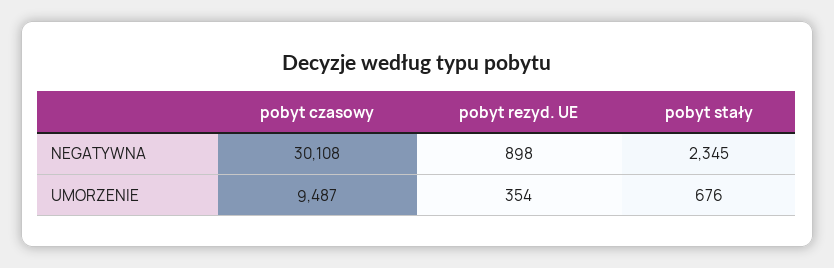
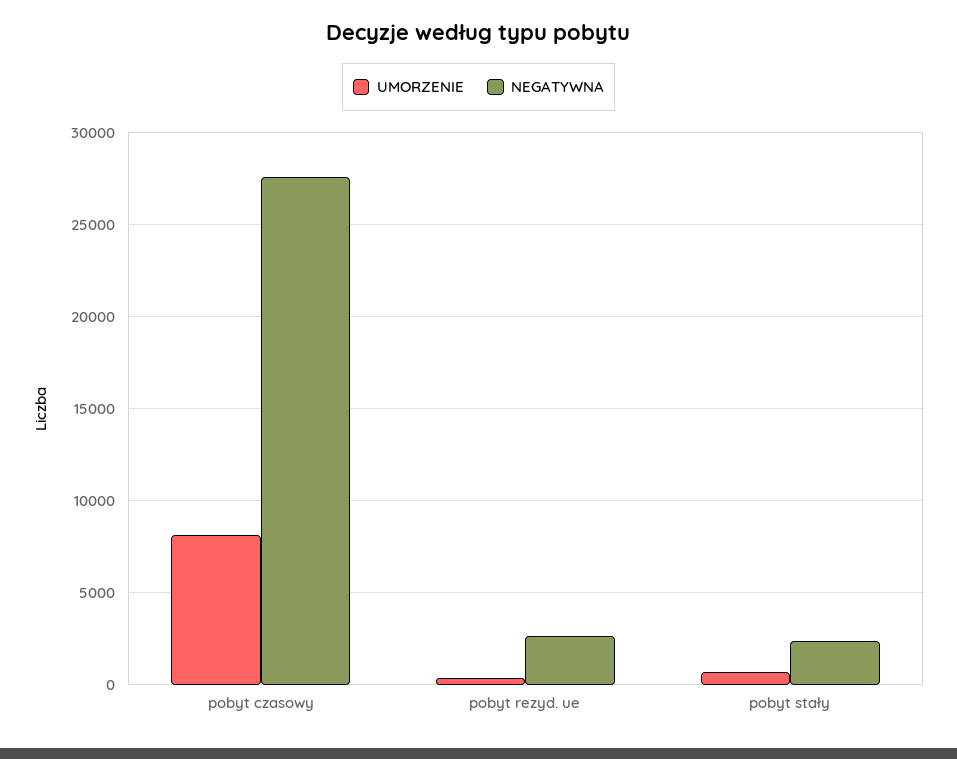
NEGATYWNA, pobyt czasowy: 30108 -> 27500
NEGATYWNA, pobyt rezyd. UE: 898 -> 2500
UMORZENIE, pobyt czasowy: 9487 -> 8000

